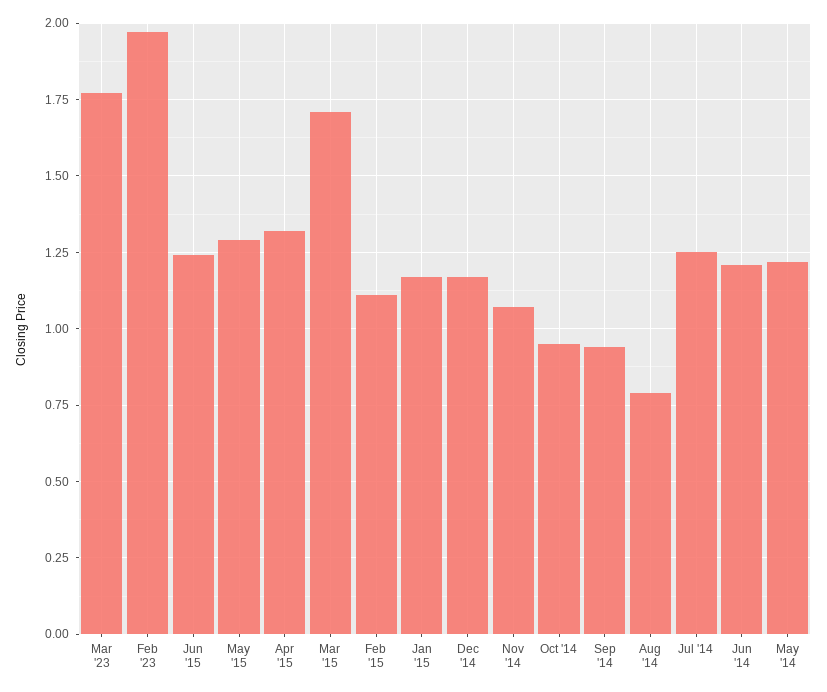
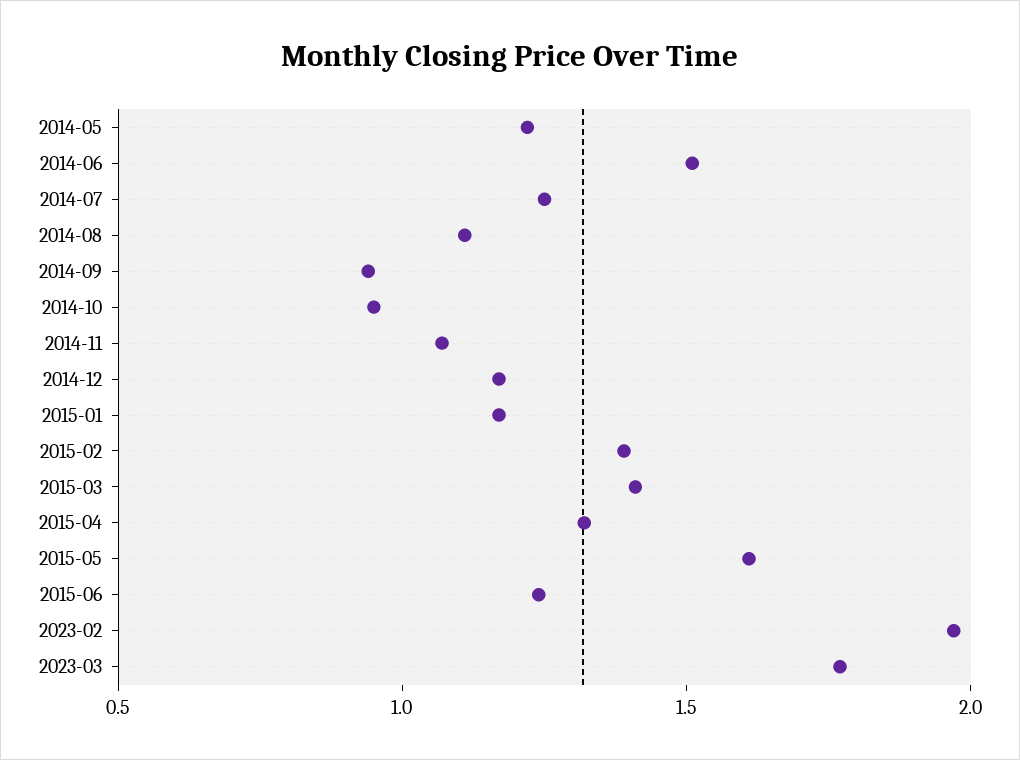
May '15: 1.3 -> 1.6
Mar '15: 1.7 -> 1.4
Feb '15: 1.1 -> 1.4
Aug '14: 0.8 -> 1.1
Jun '14: 1.2 -> 1.5

